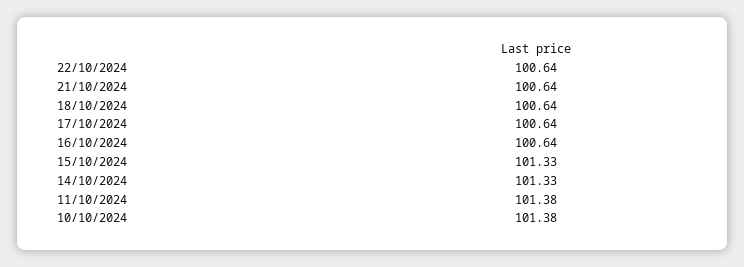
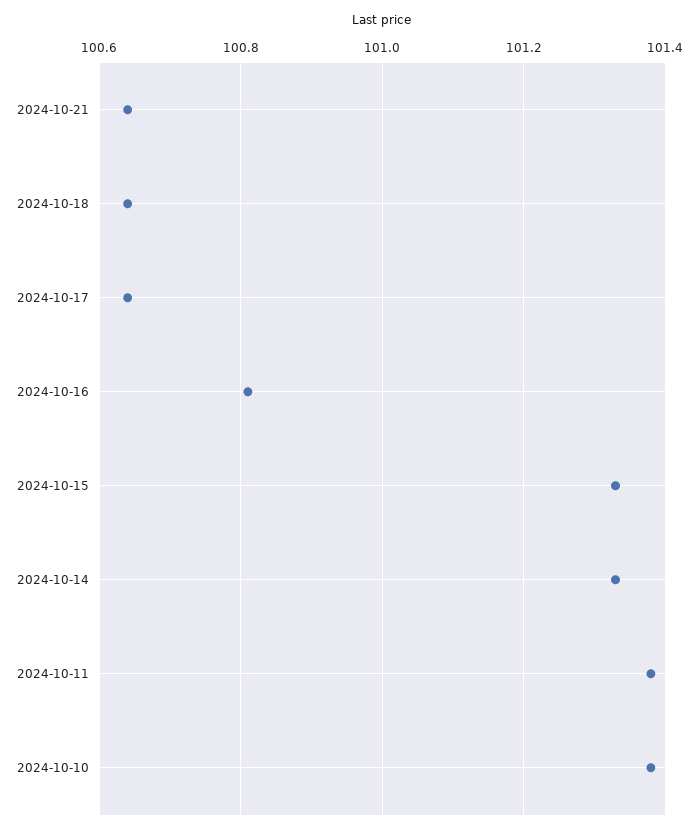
22/10/2024: 100.64 -> none
16/10/2024: 100.64 -> 100.8

